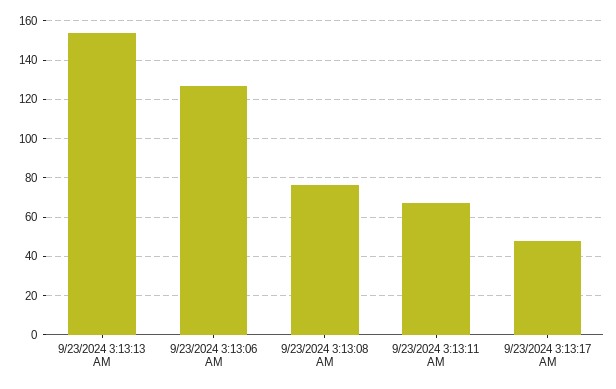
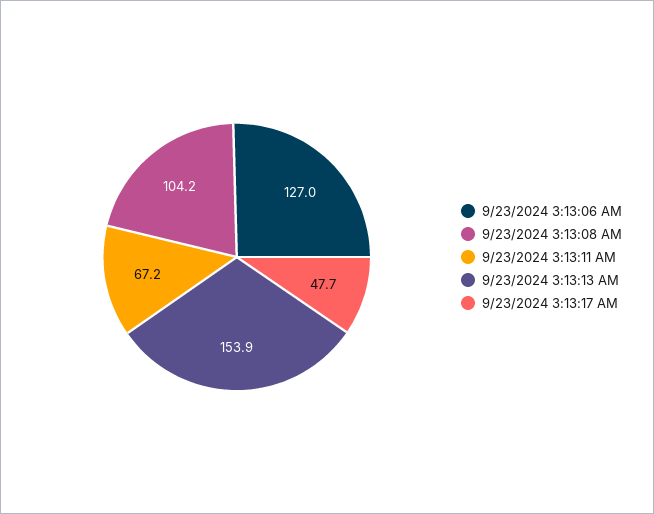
9/23/2024 3:13:08 AM: 75 -> 104.2

